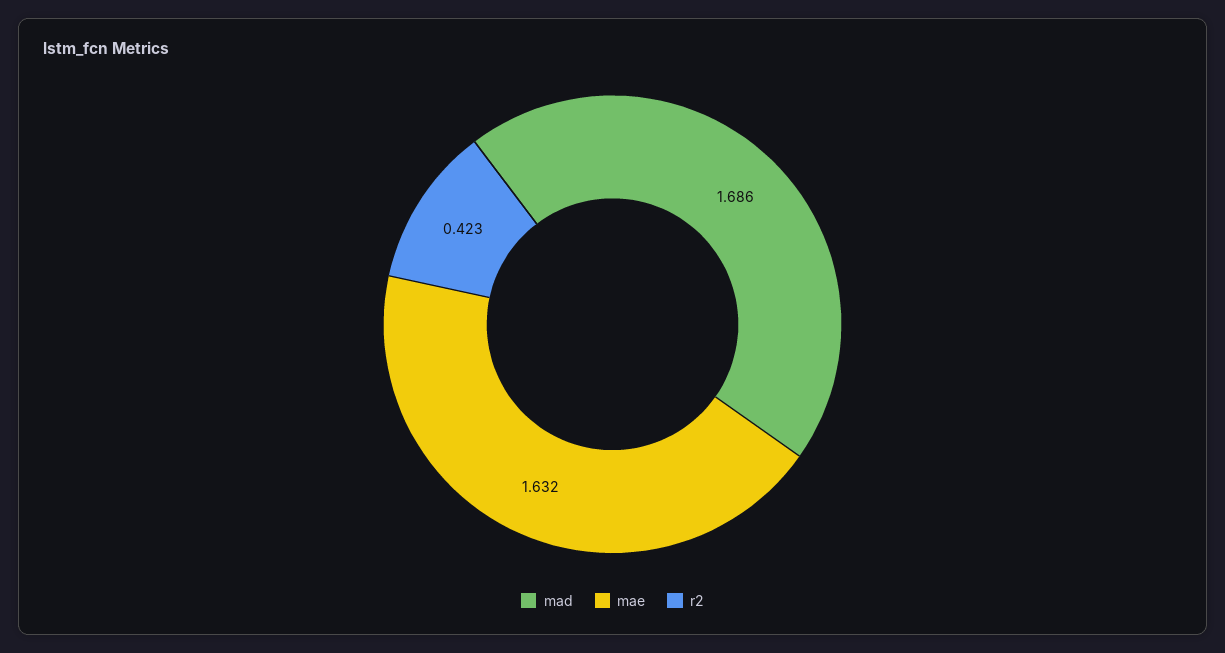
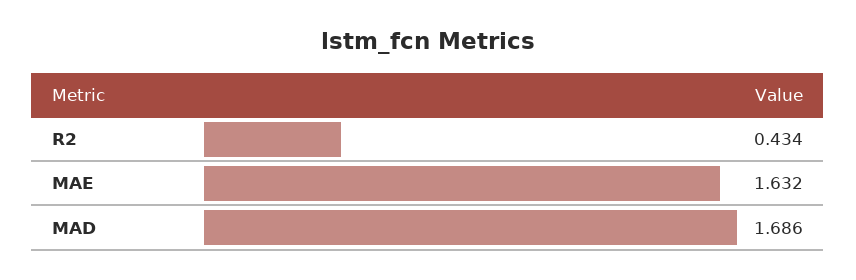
r2: 0.423 -> 0.434

